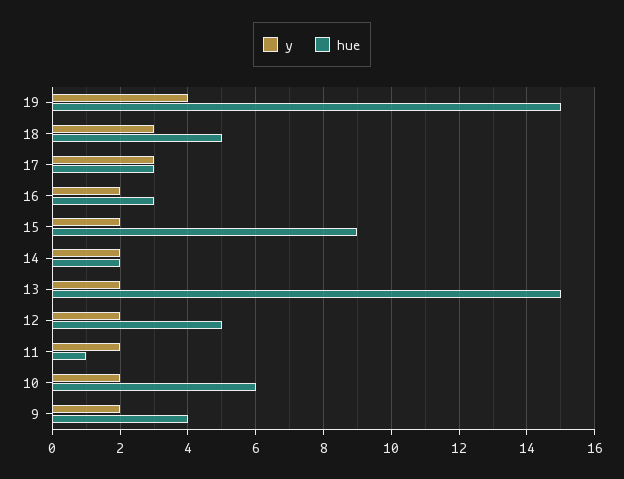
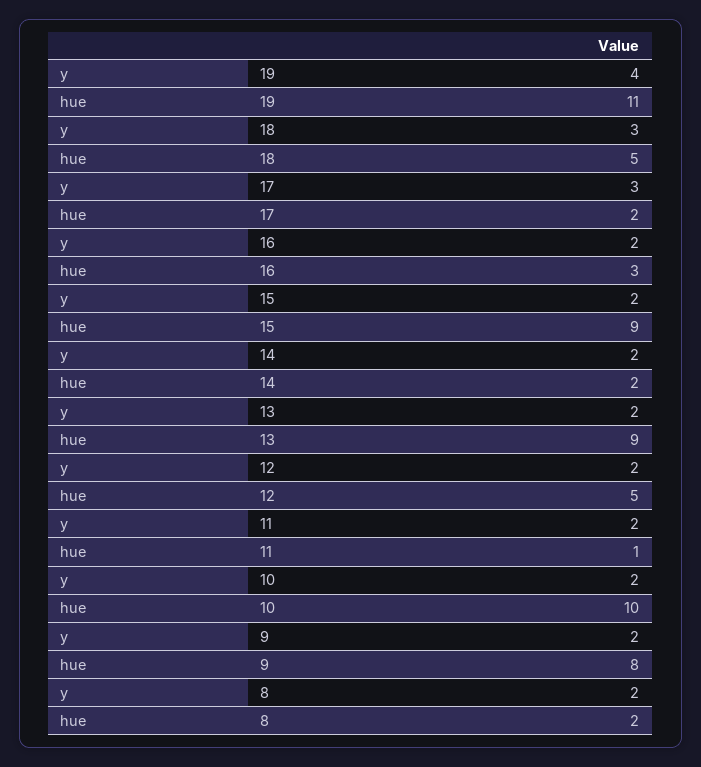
hue, 19: 15 -> 11
hue, 17: 3 -> 2
hue, 13: 15 -> 9
hue, 10: 6 -> 10
hue, 9: 4 -> 8
y, 8: none -> 2
hue, 8: none -> 2

